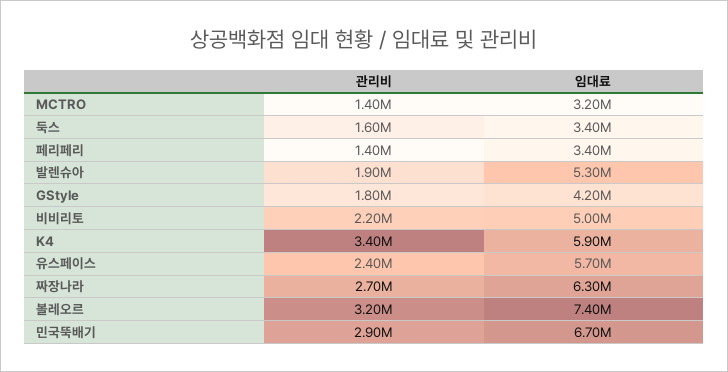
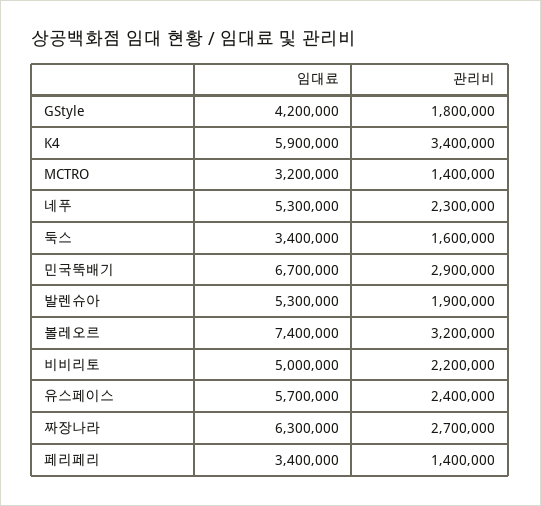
임대료, 네푸: none -> 5300000
관리비, 네푸: none -> 2300000

